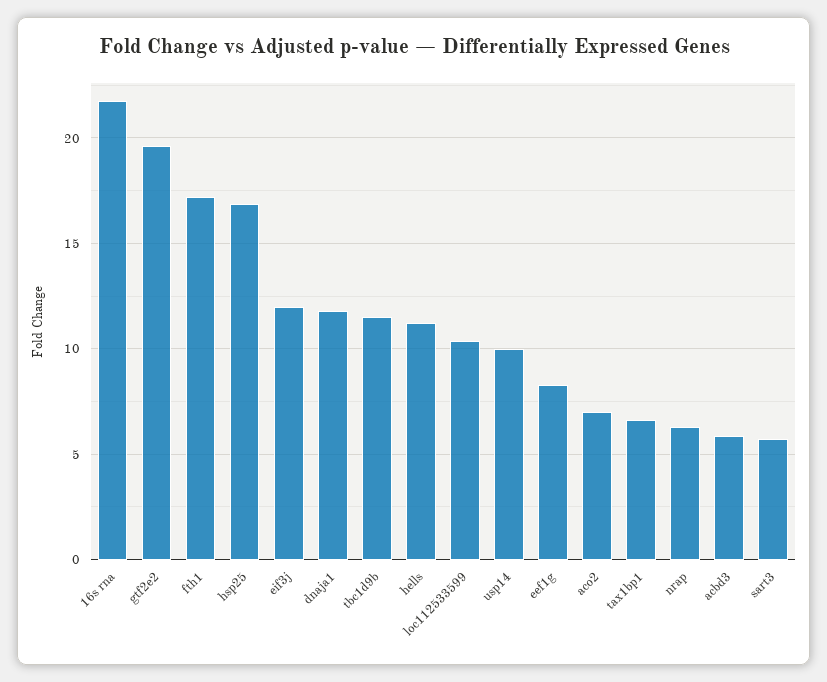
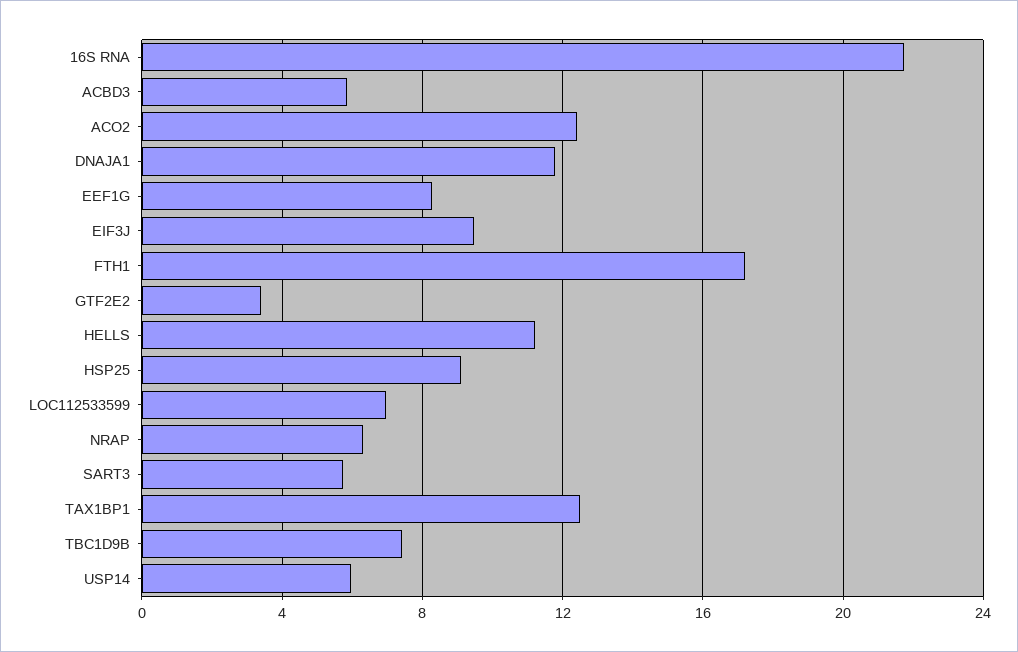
gtf2e2: 19.5 -> 3.5
hsp25: 17 -> 9
eif3j: 12 -> 9.5
tbc1d9b: 11.5 -> 7.5
loc112533599: 10.5 -> 7
usp14: 10 -> 6
aco2: 7 -> 12.5
tax1bp1: 6.5 -> 12.5

